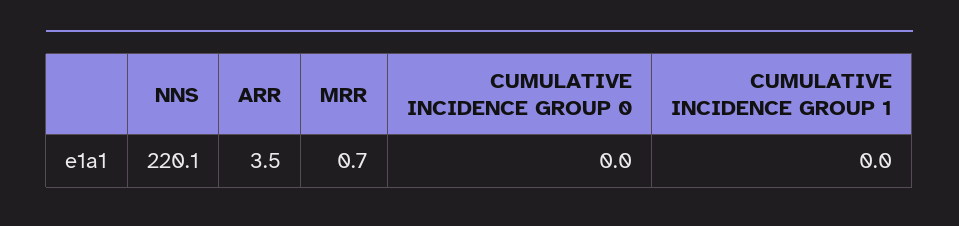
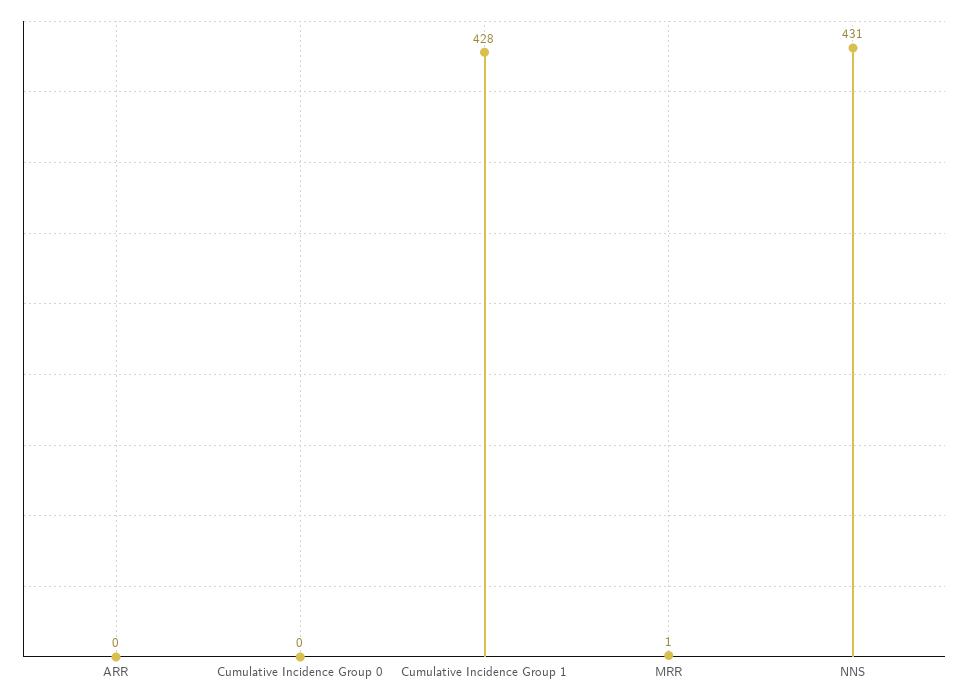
NNS: 220.1 -> 431
ARR: 3.5 -> 0
CUMULATIVE INCIDENCE GROUP 1: 0 -> 428

